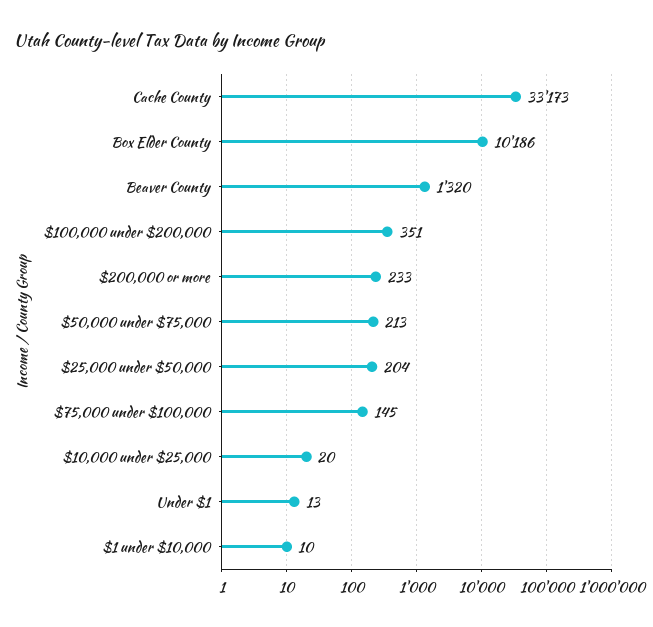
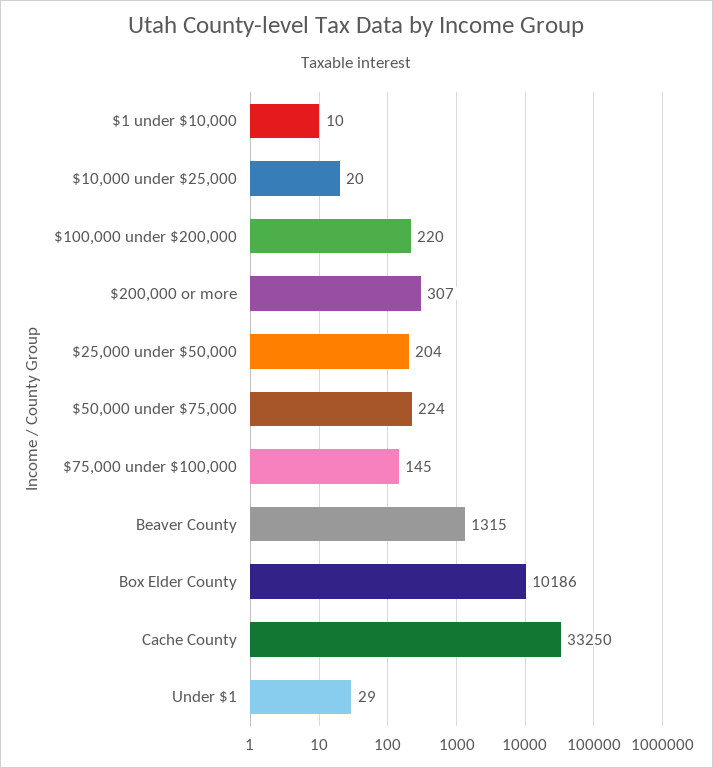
Cache County: 33173 -> 33250
Beaver County: 1320 -> 1315
$100,000 under $200,000: 351 -> 220
$200,000 or more: 233 -> 307
$50,000 under $75,000: 213 -> 224
Under $1: 13 -> 29

